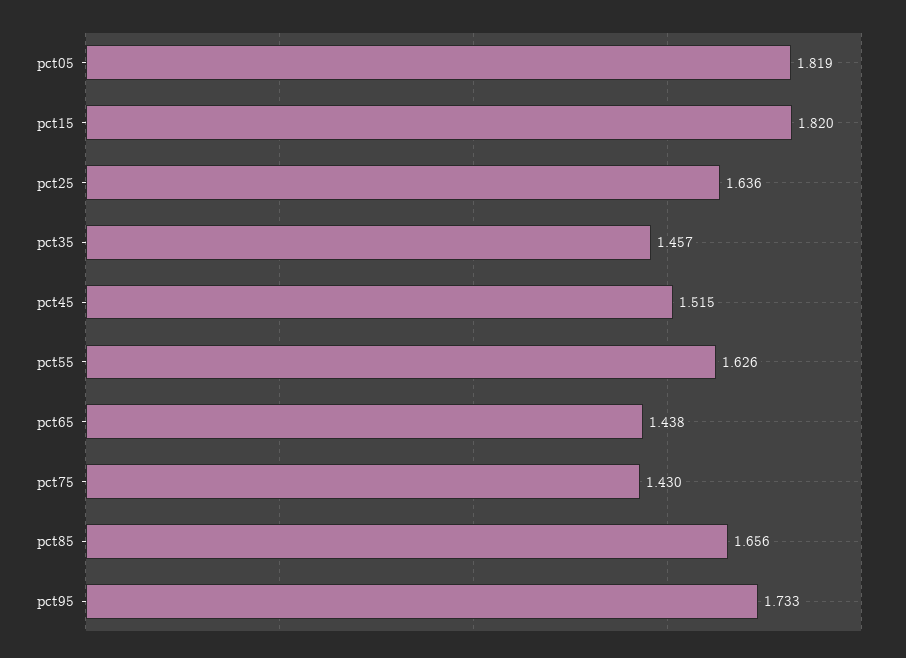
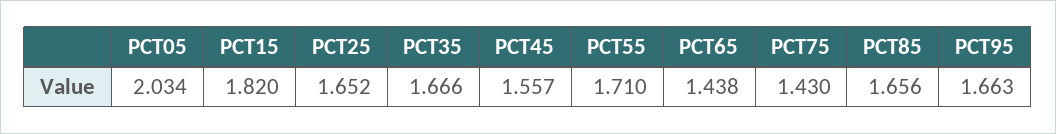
pct05: 1.819 -> 2.034
pct25: 1.636 -> 1.652
pct35: 1.457 -> 1.666
pct45: 1.515 -> 1.557
pct55: 1.626 -> 1.71
pct95: 1.733 -> 1.663

